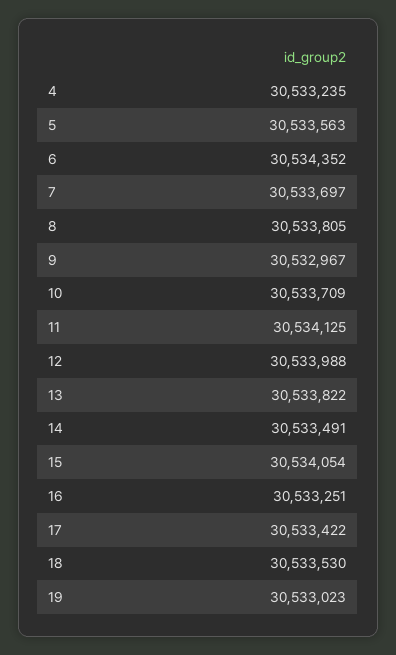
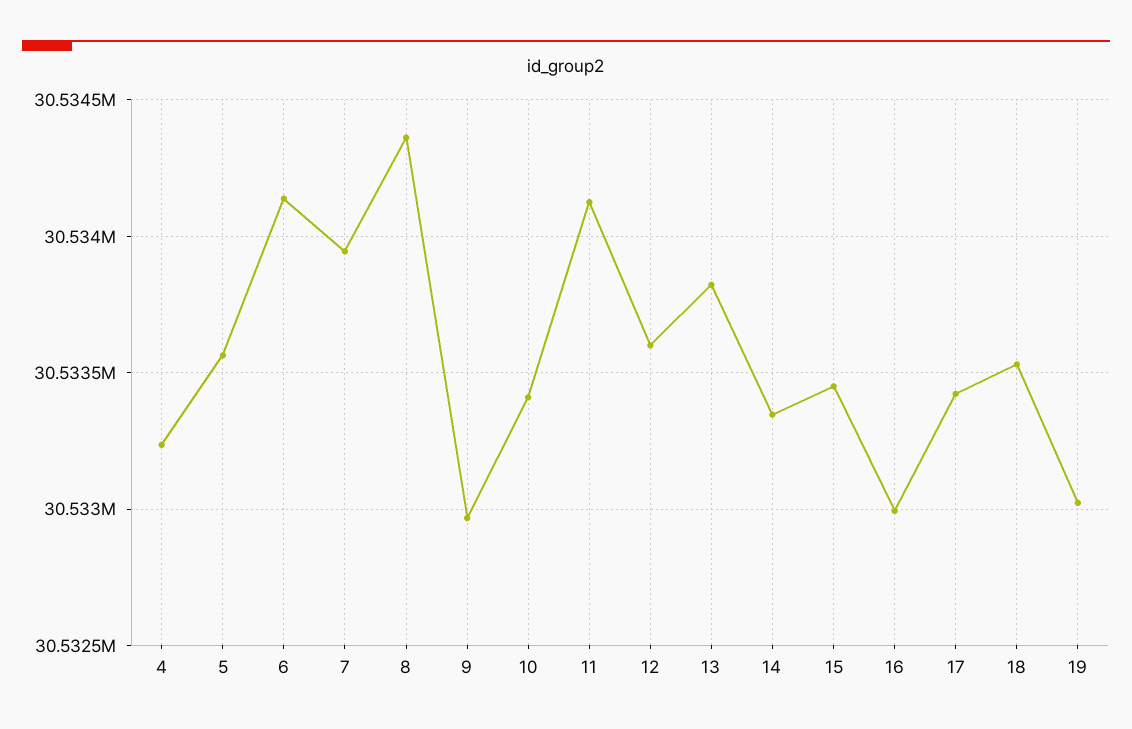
6: 30534352 -> 30534150
7: 30533697 -> 30533950
8: 30533805 -> 30534350
10: 30533709 -> 30533400
12: 30533988 -> 30533600
14: 30533491 -> 30533350
15: 30534054 -> 30533450
16: 30533251 -> 30533000

